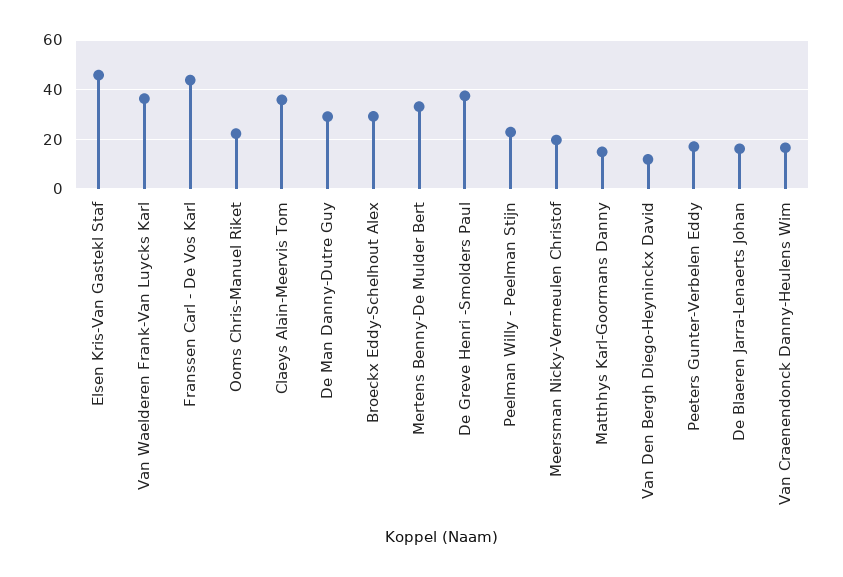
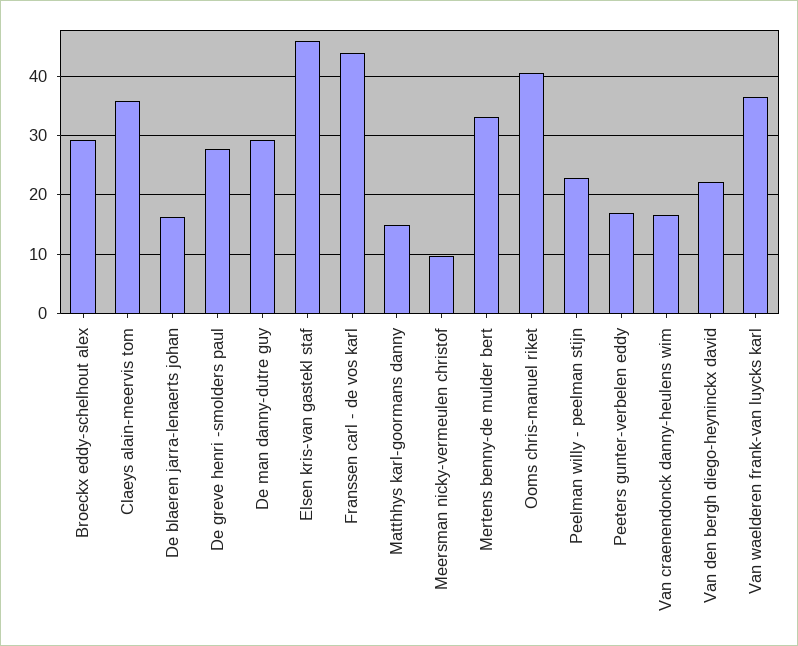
Ooms Chris-Manuel Riket: 22.5 -> 40
De Greve Henri -Smolders Paul: 37.5 -> 28
Meersman Nicky-Vermeulen Christof: 20 -> 10
Van Den Bergh Diego-Heyninckx David: 12.5 -> 22

